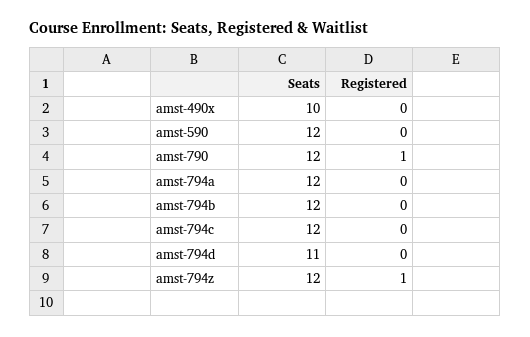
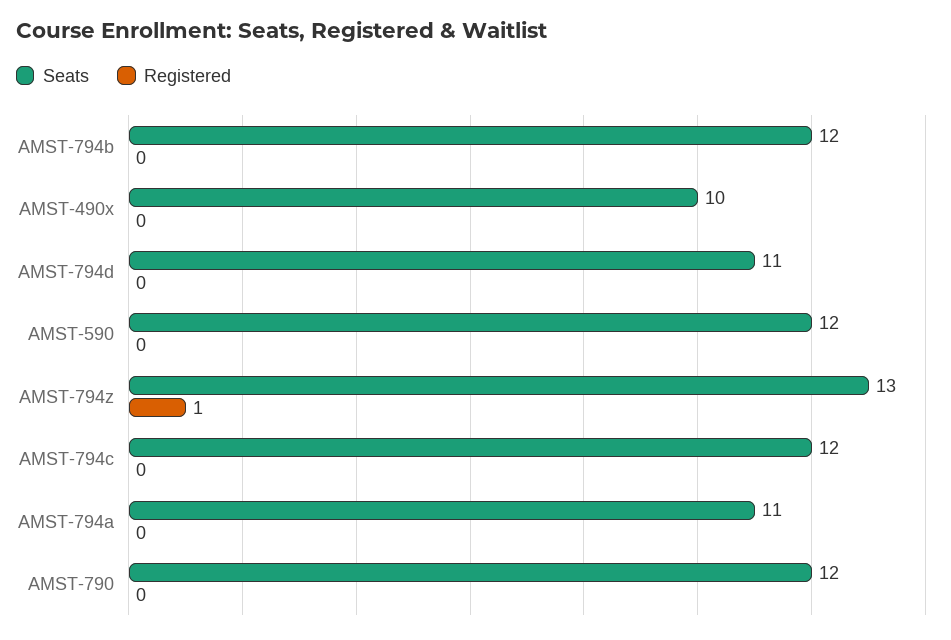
Registered, amst-790: 1 -> 0
Seats, amst-794a: 12 -> 11
Seats, amst-794z: 12 -> 13

